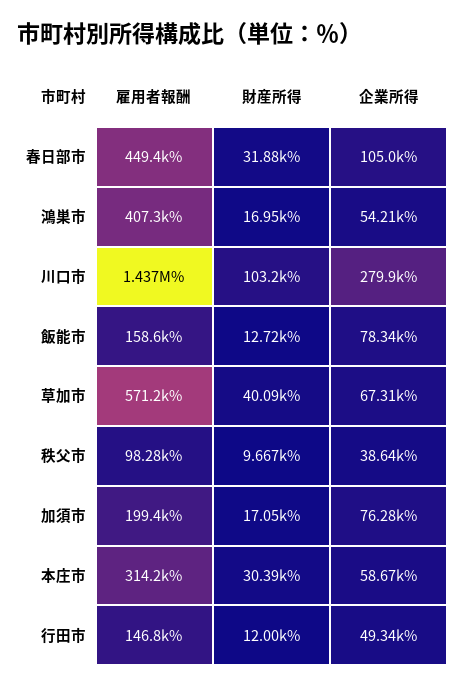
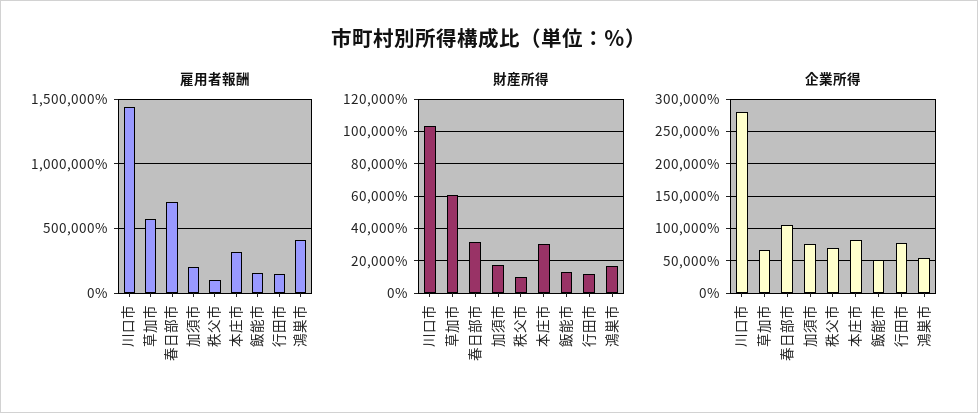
雇用者報酬, 春日部市: 449400 -> 700000
企業所得, 飯能市: 78340 -> 50000
財産所得, 草加市: 40090 -> 60000
企業所得, 秩父市: 38640 -> 70000
企業所得, 本庄市: 58670 -> 80000
企業所得, 行田市: 49340 -> 80000

